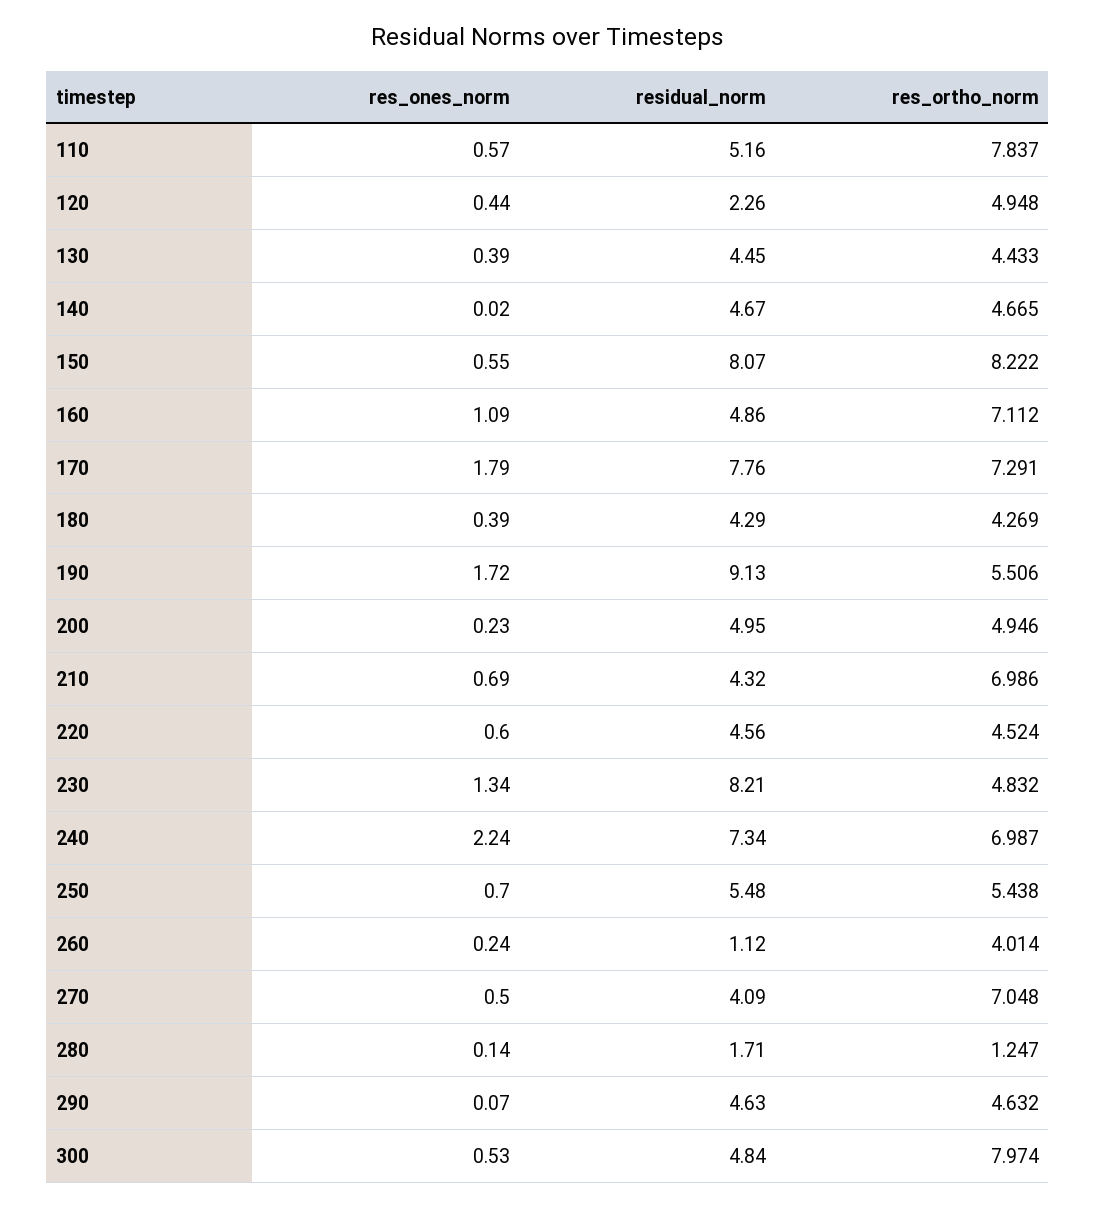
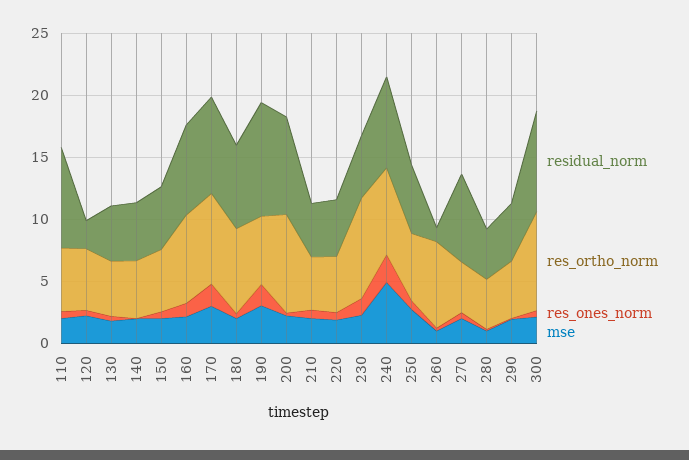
residual_norm, 110: 5.16 -> 8
res_ortho_norm, 110: 7.837 -> 5
residual_norm, 150: 8.07 -> 5
res_ortho_norm, 150: 8.222 -> 5
residual_norm, 160: 4.86 -> 7
residual_norm, 180: 4.29 -> 7
res_ortho_norm, 180: 4.269 -> 7
residual_norm, 200: 4.95 -> 8
res_ortho_norm, 200: 4.946 -> 8
res_ortho_norm, 210: 6.986 -> 4
residual_norm, 230: 8.21 -> 5
res_ortho_norm, 230: 4.832 -> 8
res_ortho_norm, 260: 4.014 -> 7
residual_norm, 270: 4.09 -> 7
res_ortho_norm, 270: 7.048 -> 4
residual_norm, 280: 1.71 -> 4
res_ortho_norm, 280: 1.247 -> 4
residual_norm, 300: 4.84 -> 8
mse, 110: none -> 2
mse, 120: none -> 2
mse, 130: none -> 2
mse, 140: none -> 2
mse, 150: none -> 2
mse, 160: none -> 2
mse, 170: none -> 3
mse, 180: none -> 2
mse, 190: none -> 3
mse, 200: none -> 2
mse, 210: none -> 2
mse, 220: none -> 2
mse, 230: none -> 2
mse, 240: none -> 5
mse, 250: none -> 3
mse, 260: none -> 1
mse, 270: none -> 2
mse, 280: none -> 1
mse, 290: none -> 2
mse, 300: none -> 2

